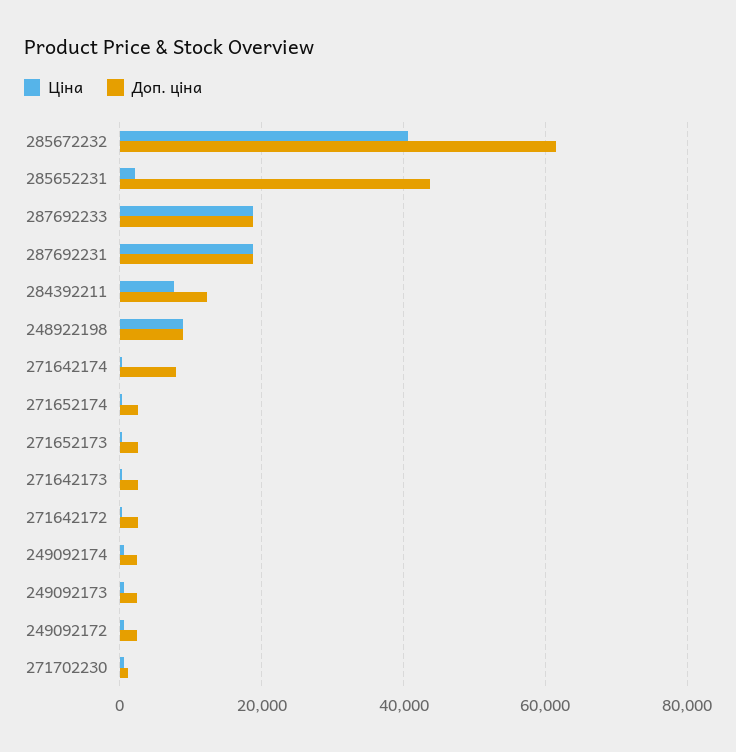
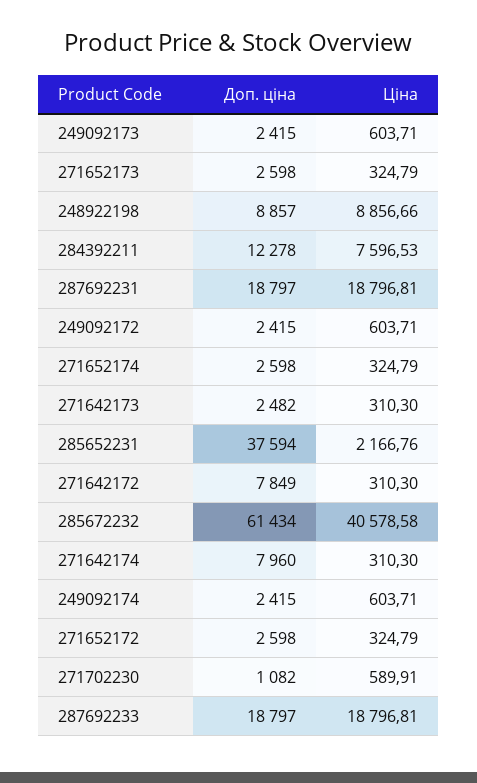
Доп. ціна, 285652231: 44000 -> 37594
Доп. ціна, 271642172: 2000 -> 7849
Доп. ціна, 271652172: none -> 2598
Ціна, 271652172: none -> 324.79

